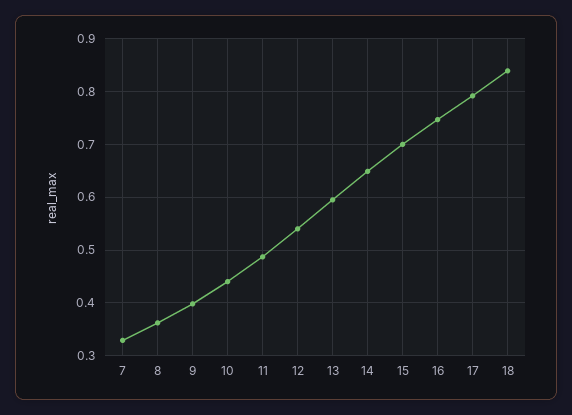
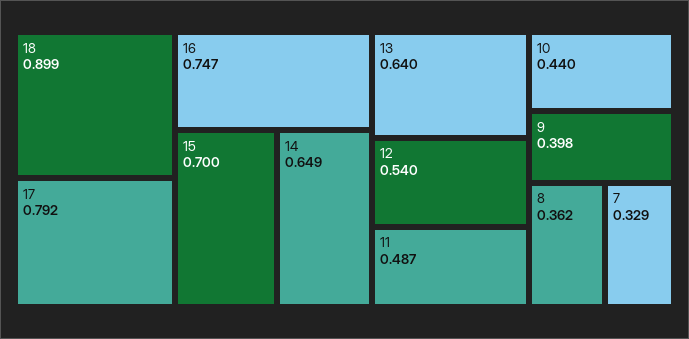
13: 0.6 -> 0.64
18: 0.84 -> 0.899

